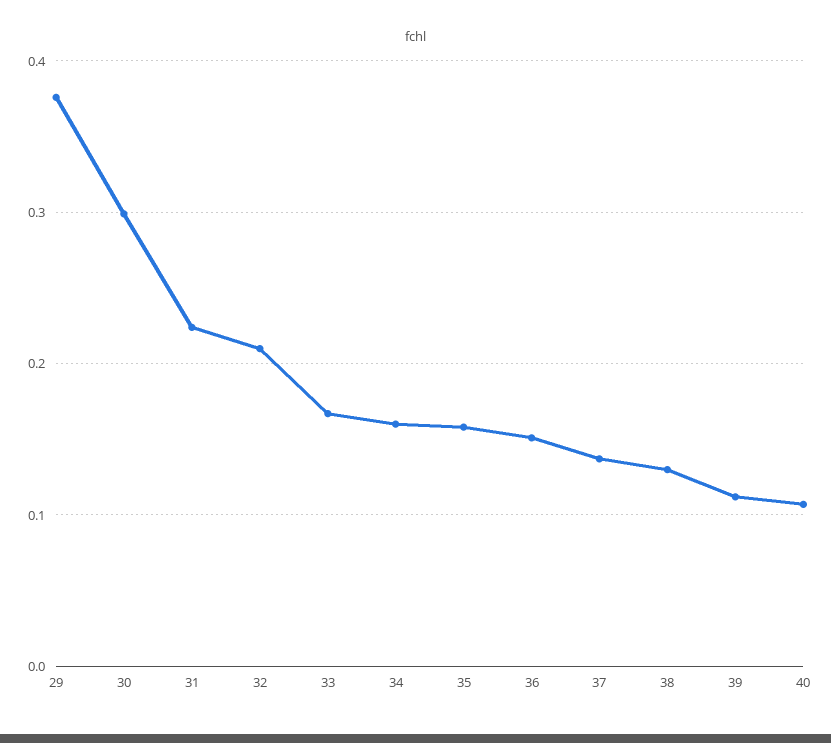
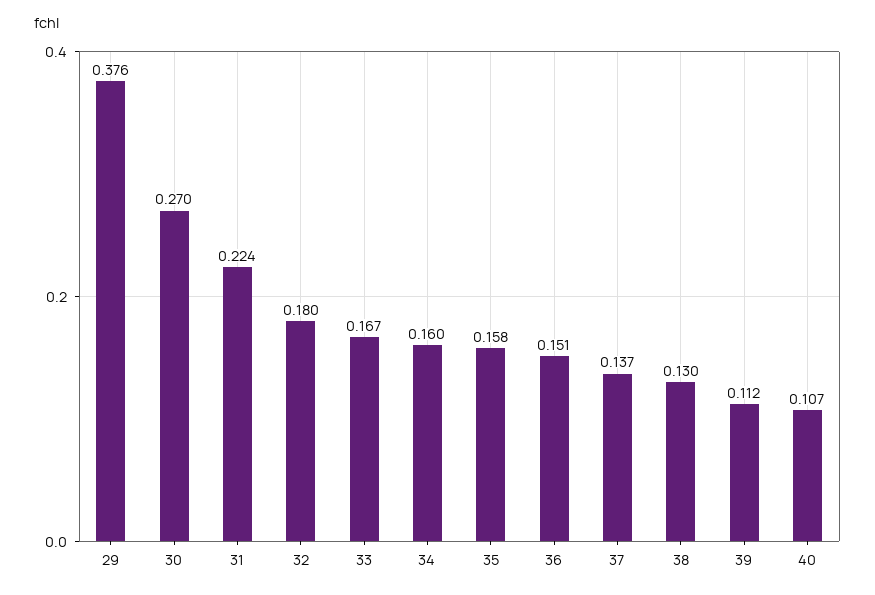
30: 0.3 -> 0.27
32: 0.21 -> 0.18

